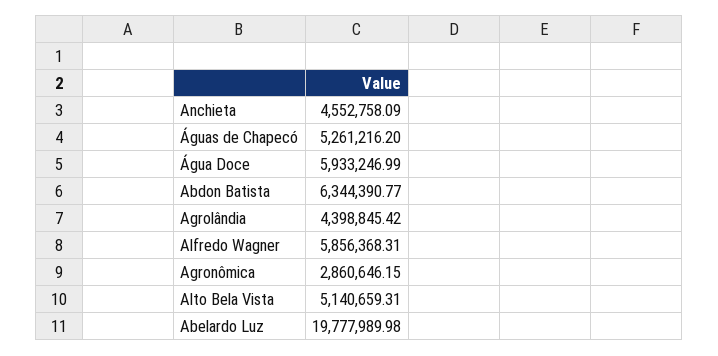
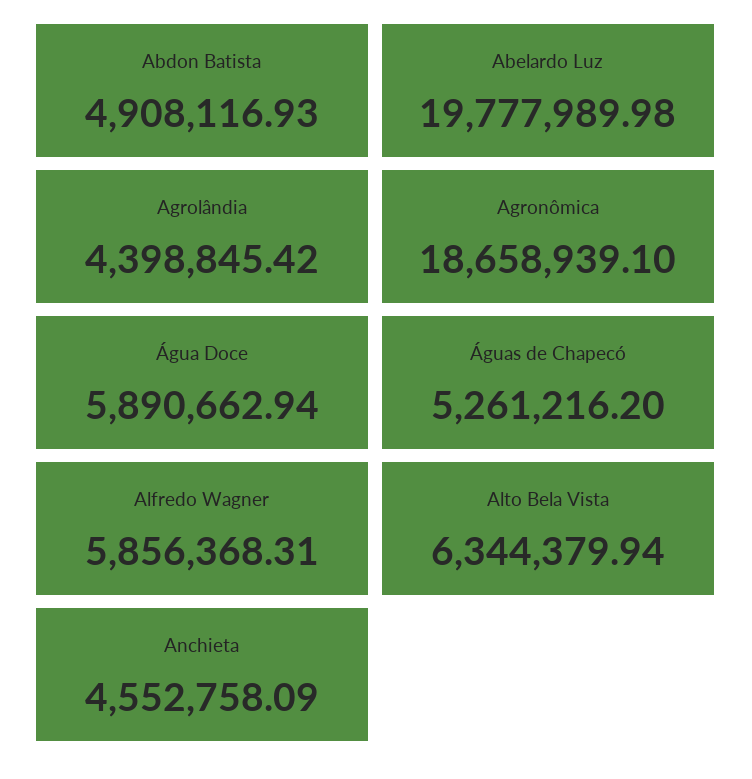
Água Doce: 5933246.99 -> 5890662.94
Abdon Batista: 6344390.77 -> 4908116.93
Agronômica: 2860646.15 -> 18658939.1
Alto Bela Vista: 5140659.31 -> 6344379.94

